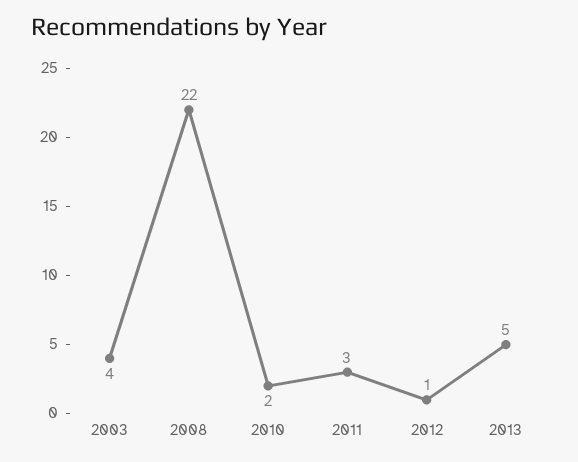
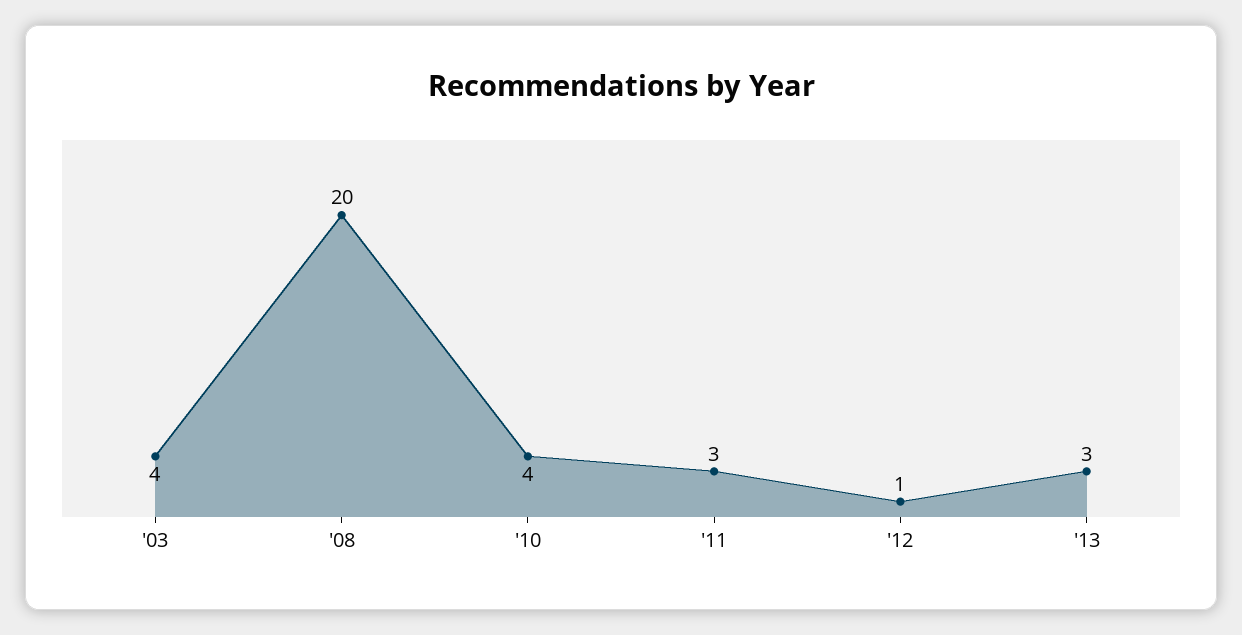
2008: 22 -> 20
2010: 2 -> 4
2013: 5 -> 3

